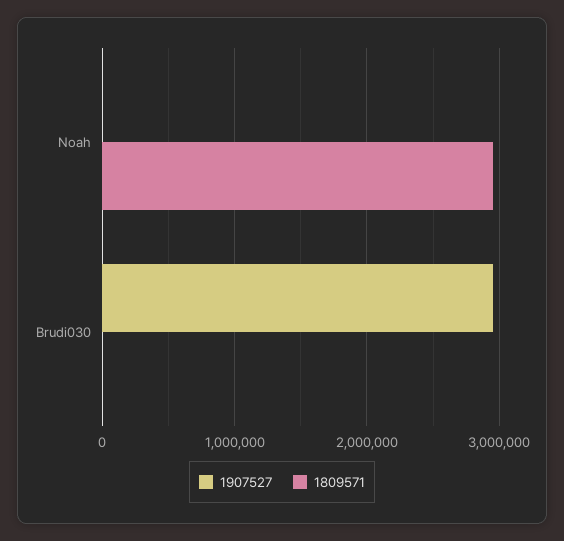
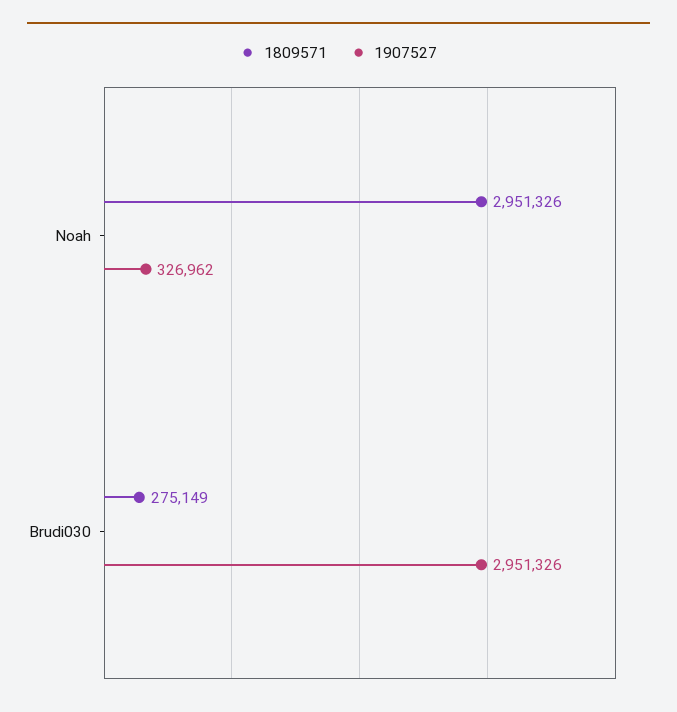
1907527, Noah: 0 -> 326962
1809571, Brudi030: 0 -> 275149

